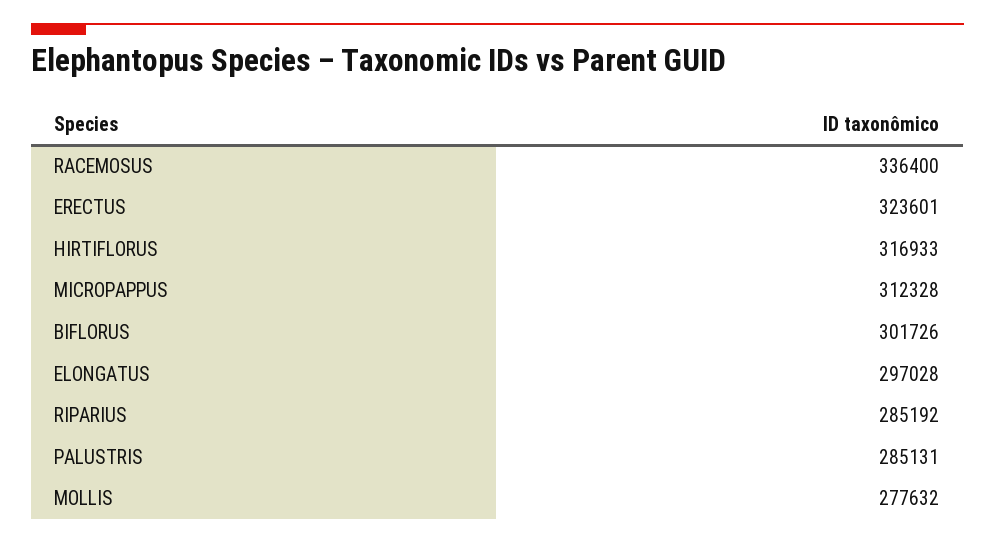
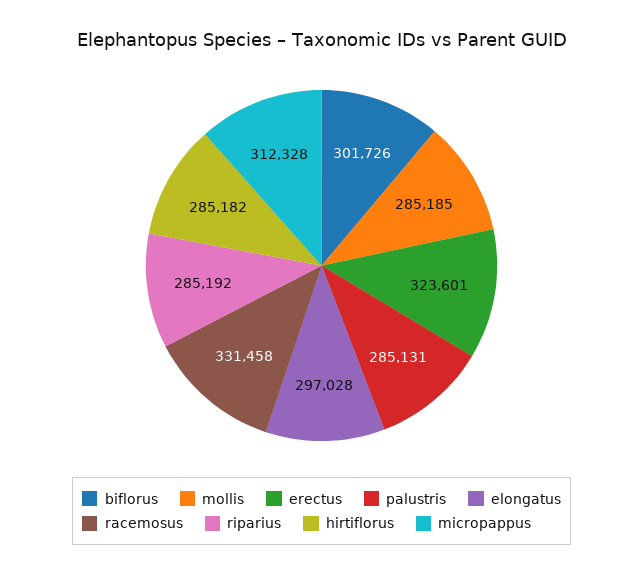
RACEMOSUS: 336400 -> 331458
HIRTIFLORUS: 316933 -> 285182
MOLLIS: 277632 -> 285185

